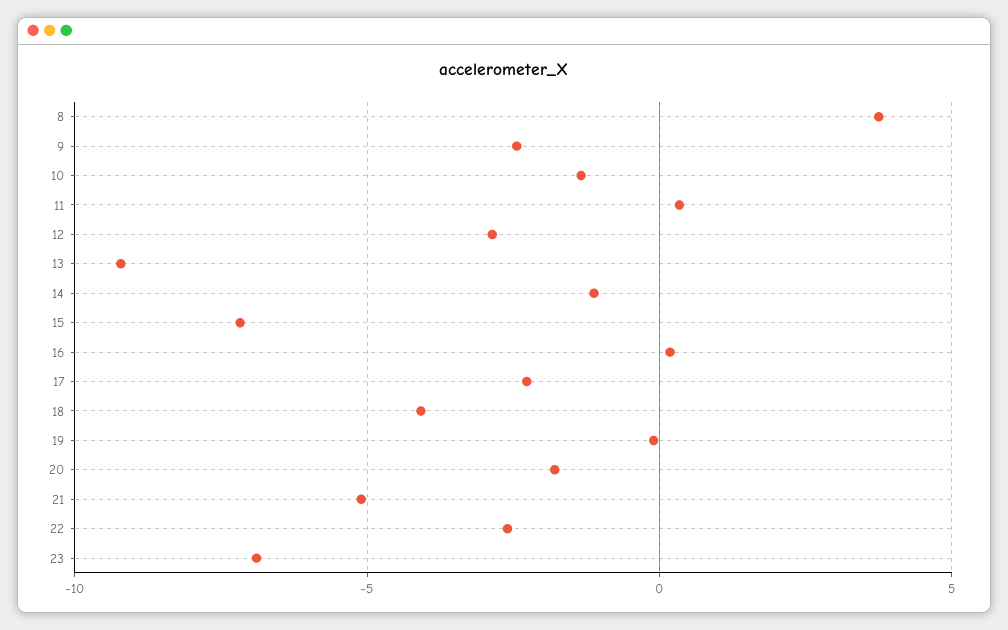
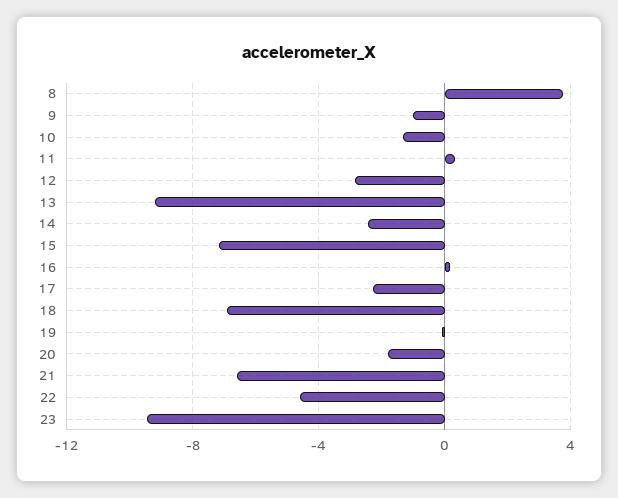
9: -2.5 -> -1
14: -1 -> -2.5
18: -4 -> -7
21: -5 -> -6.5
22: -2.5 -> -4.5
23: -7 -> -9.5

